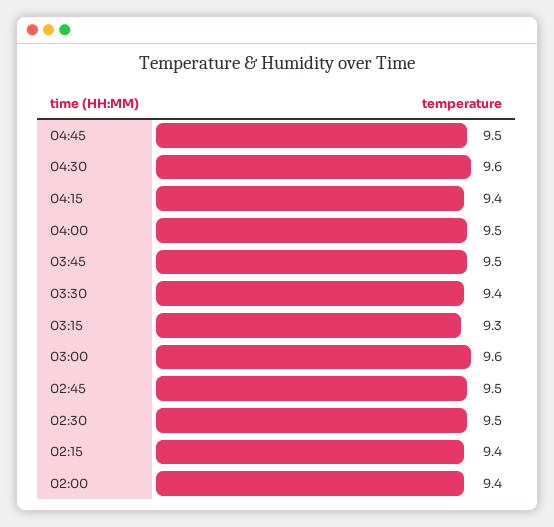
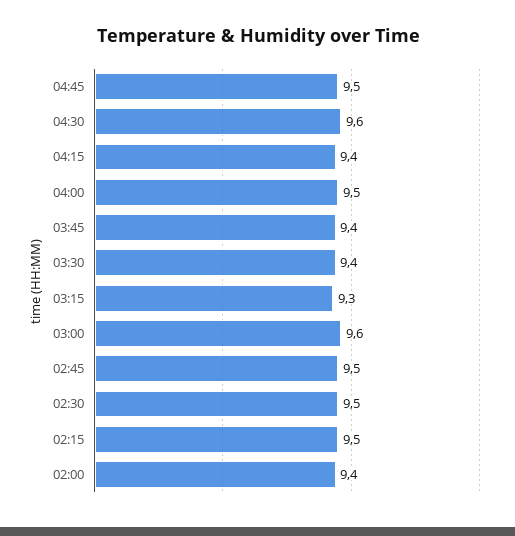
03:45: 9.5 -> 9.4
02:15: 9.4 -> 9.5

